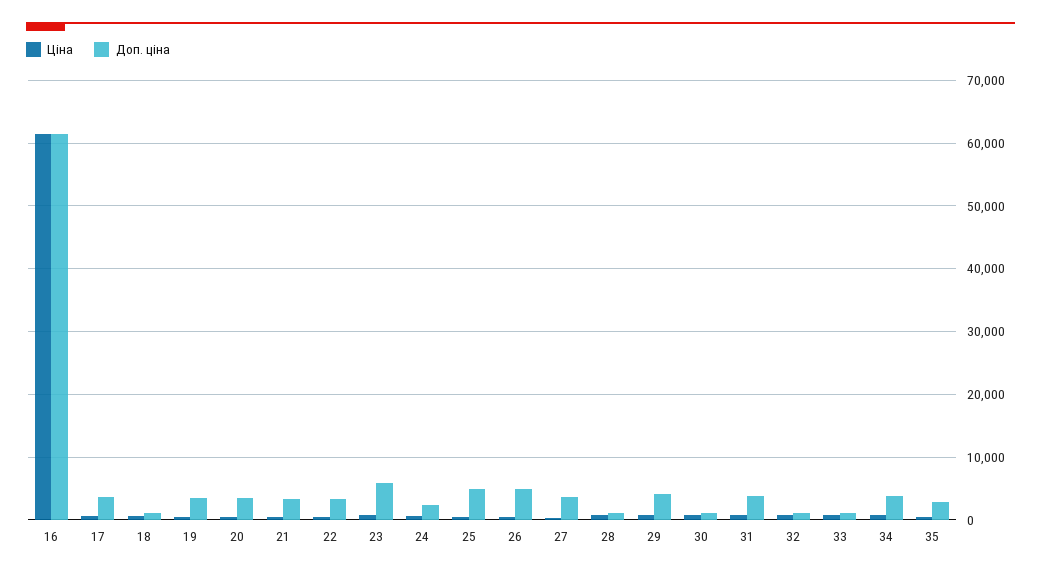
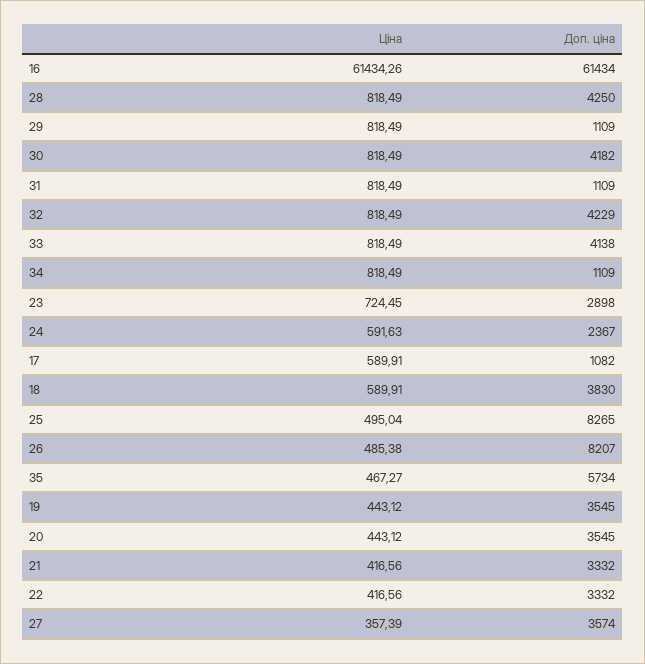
Доп. ціна, 17: 4000 -> 1082
Доп. ціна, 18: 1000 -> 3830
Доп. ціна, 23: 6000 -> 2898
Доп. ціна, 25: 5000 -> 8265
Доп. ціна, 26: 5000 -> 8207
Доп. ціна, 28: 1000 -> 4250
Доп. ціна, 29: 4000 -> 1109
Доп. ціна, 30: 1000 -> 4182
Доп. ціна, 31: 4000 -> 1109
Доп. ціна, 32: 1000 -> 4229
Доп. ціна, 33: 1000 -> 4138
Доп. ціна, 34: 4000 -> 1109
Доп. ціна, 35: 3000 -> 5734

